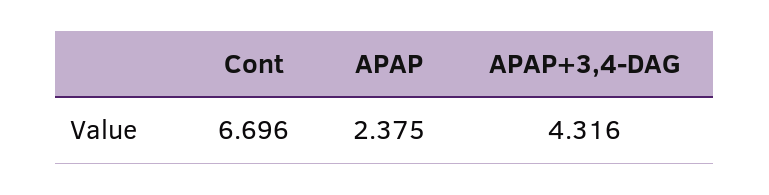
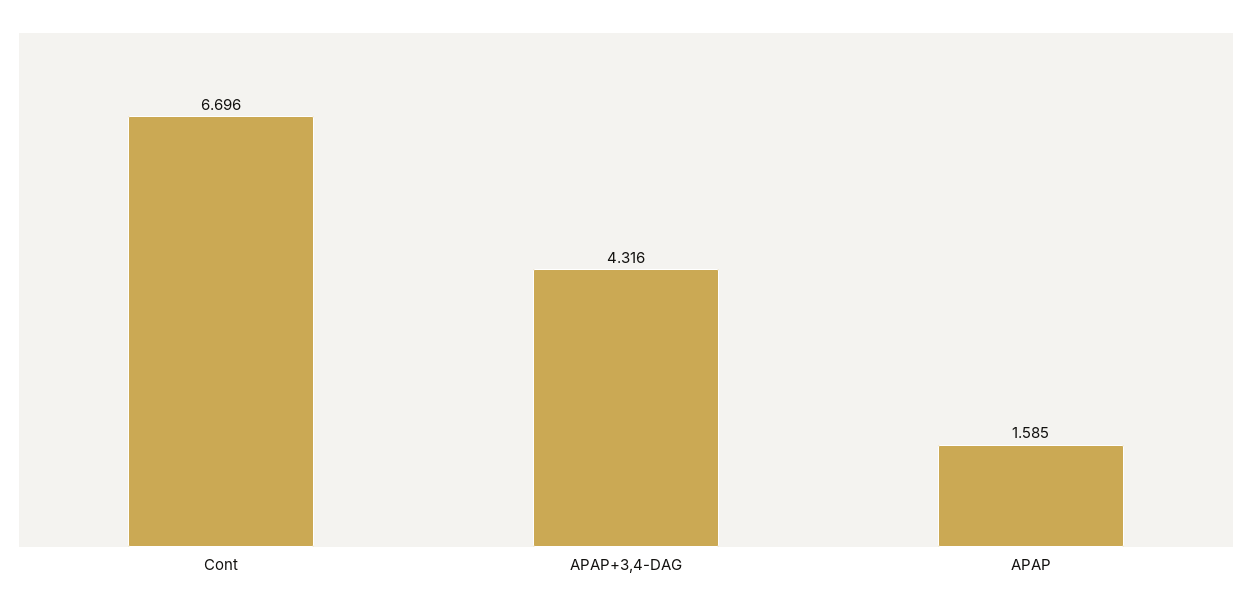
APAP: 2.375 -> 1.585

